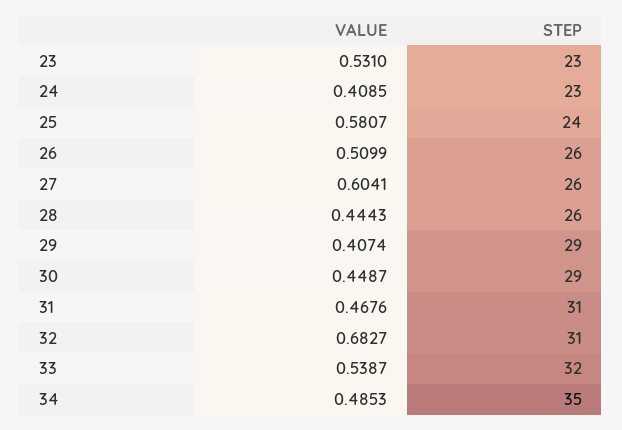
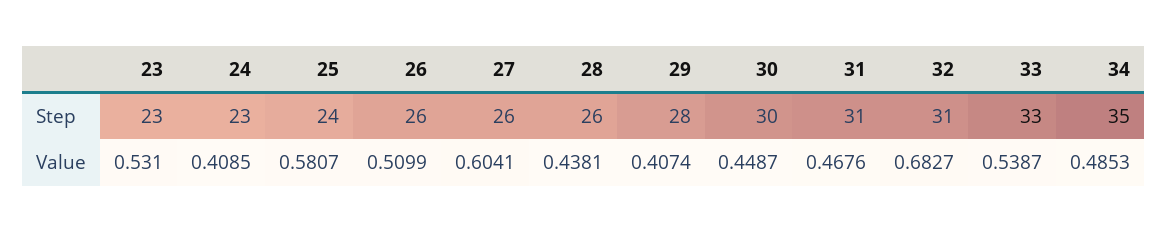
VALUE, 28: 0.4443 -> 0.4381
STEP, 29: 29 -> 28
STEP, 30: 29 -> 30
STEP, 33: 32 -> 33

